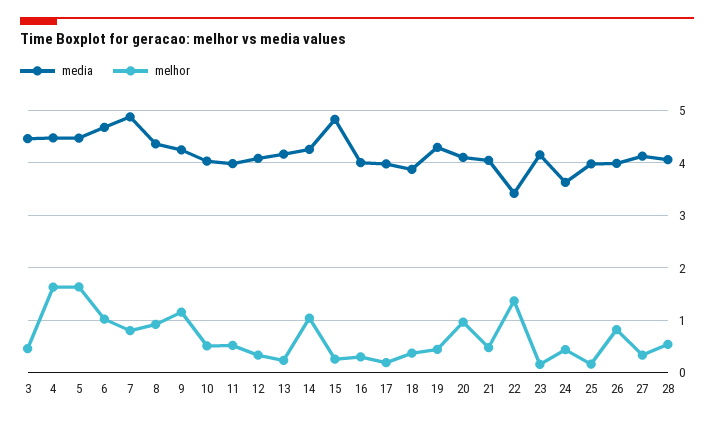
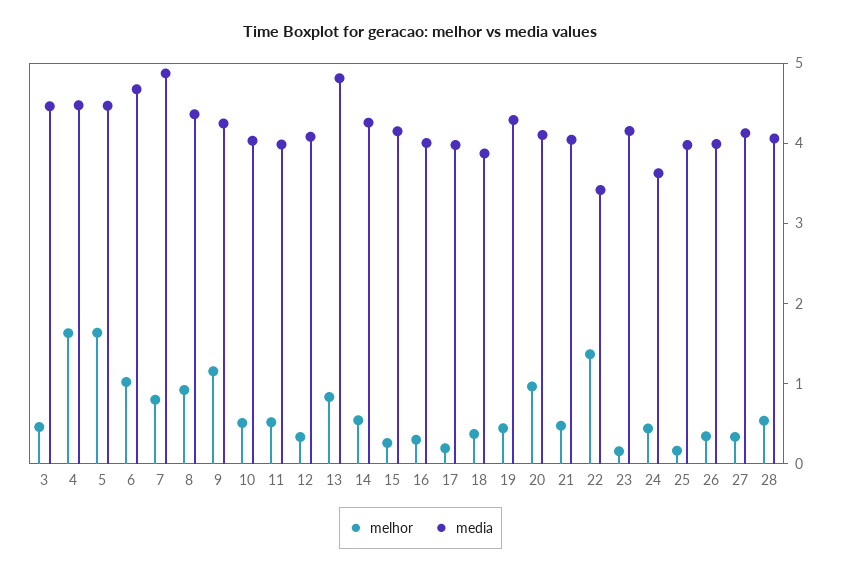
media, 13: 4.2 -> 4.8
melhor, 13: 0.2 -> 0.8
melhor, 14: 1 -> 0.6
media, 15: 4.8 -> 4.2
melhor, 26: 0.8 -> 0.4

